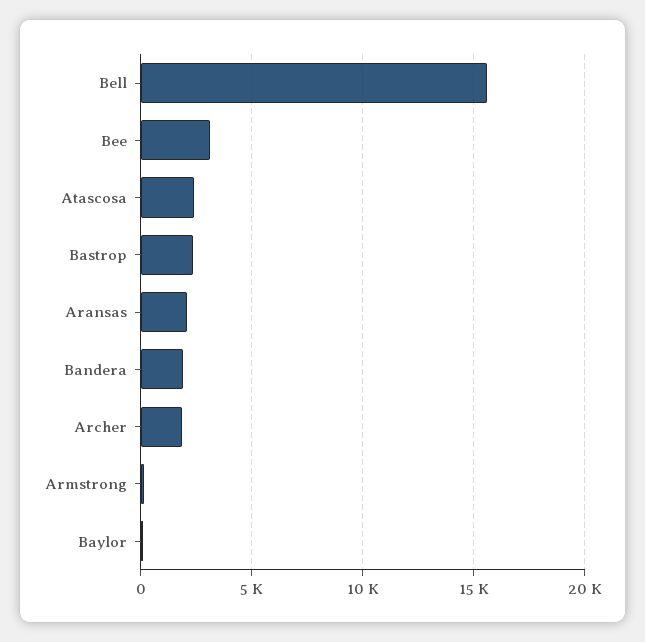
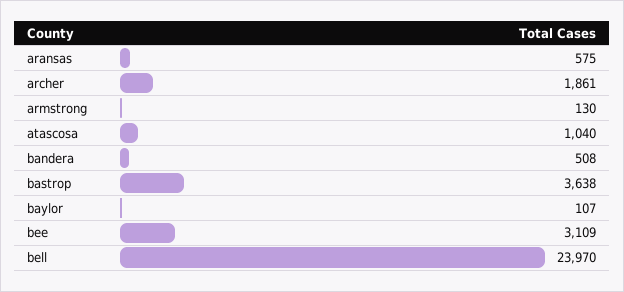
Bell: 15500 -> 23970
Atascosa: 2500 -> 1040
Bastrop: 2500 -> 3638
Aransas: 2000 -> 575
Bandera: 2000 -> 508

